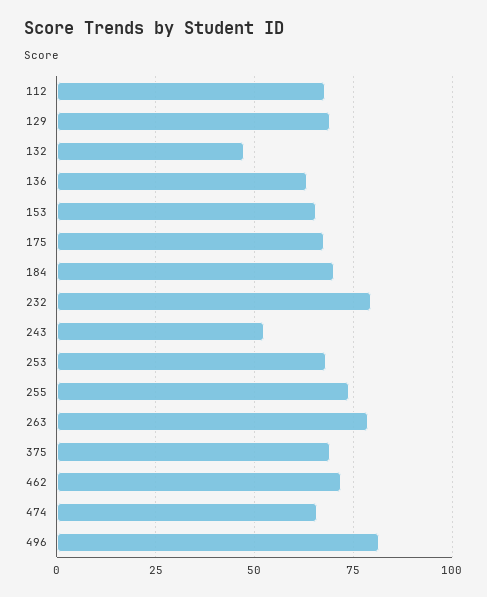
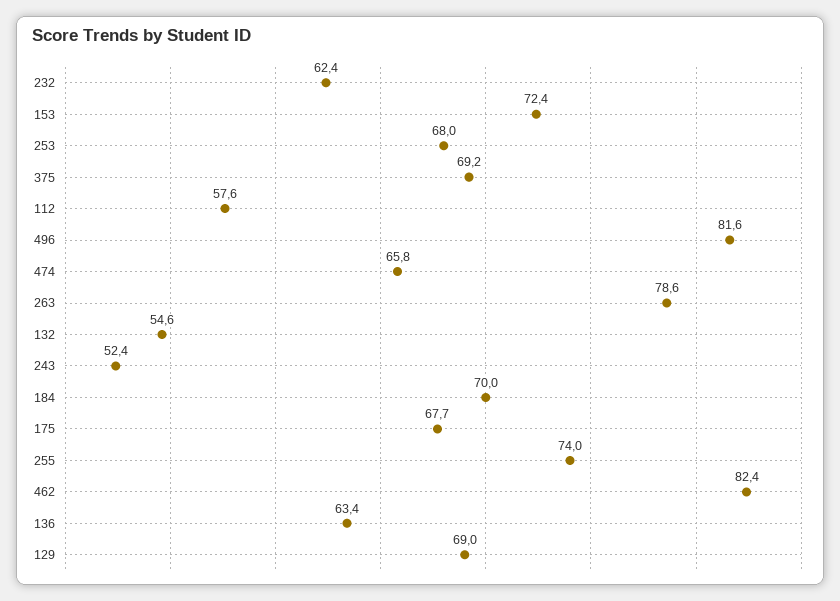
112: 67.5 -> 57.6
132: 47.5 -> 54.6
153: 65 -> 72.4
232: 80 -> 62.4
462: 72.5 -> 82.4

